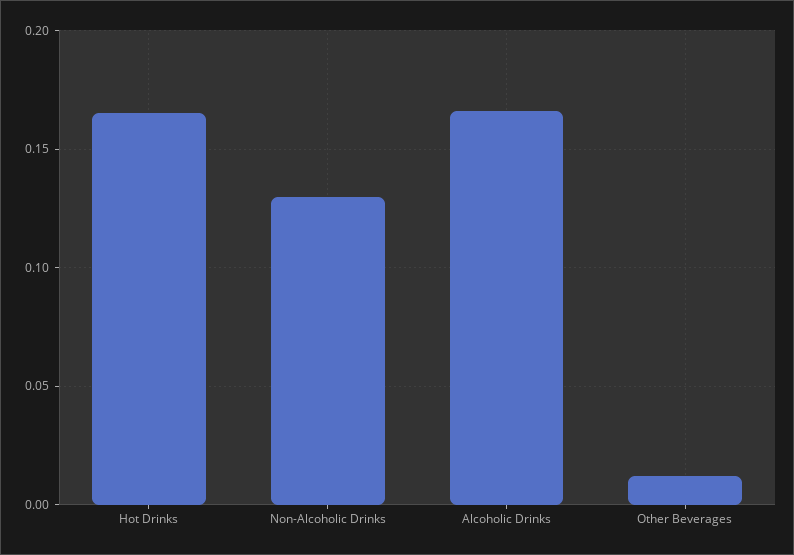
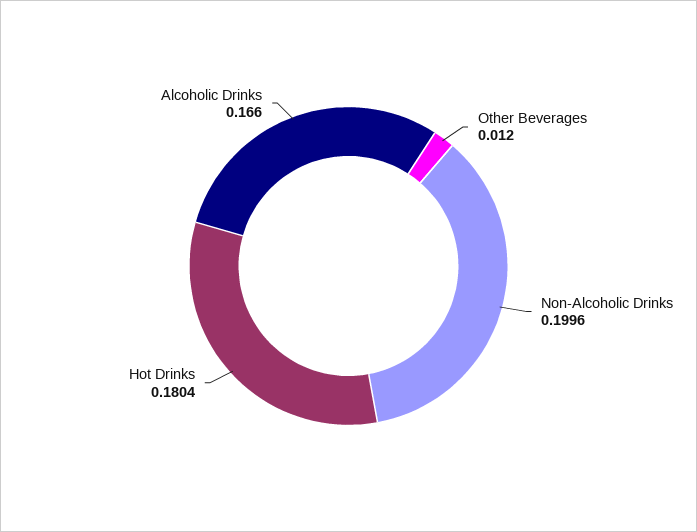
Hot Drinks: 0.165 -> 0.1804
Non-Alcoholic Drinks: 0.13 -> 0.1996

